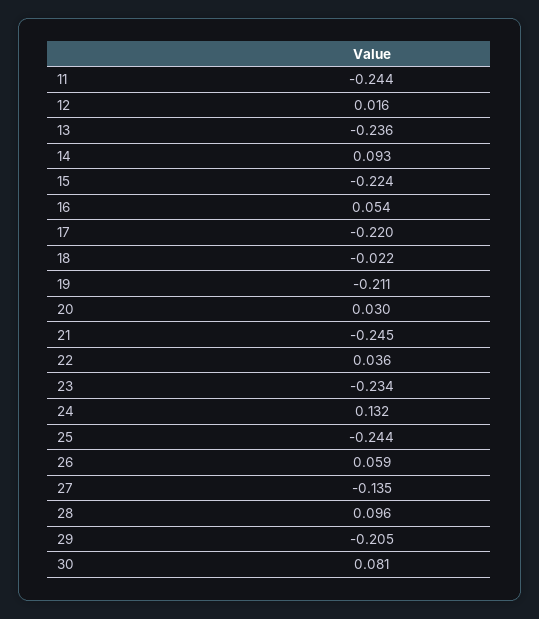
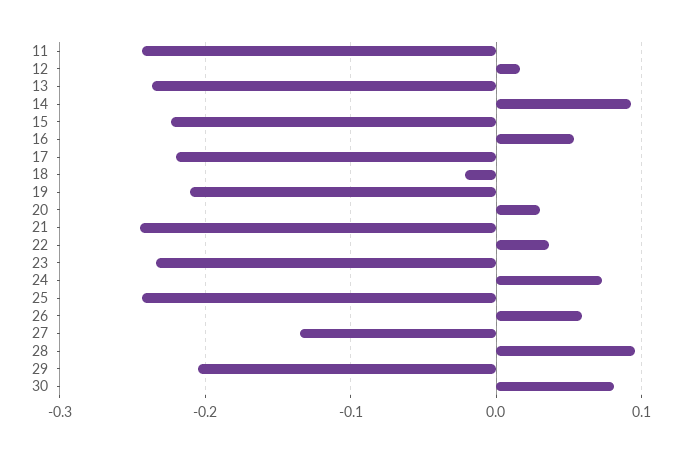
24: 0.132 -> 0.07

